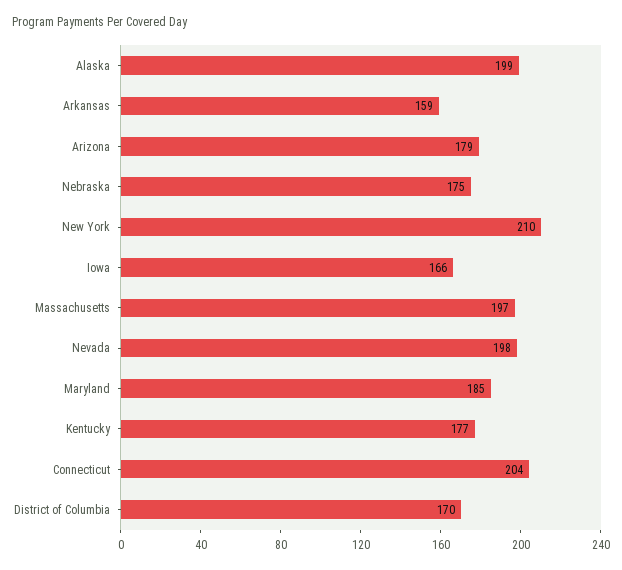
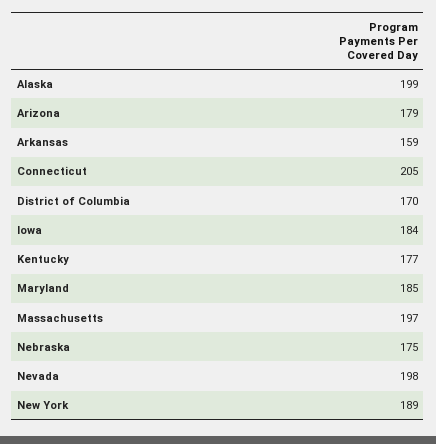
New York: 210 -> 189
Iowa: 166 -> 184
Connecticut: 204 -> 205

